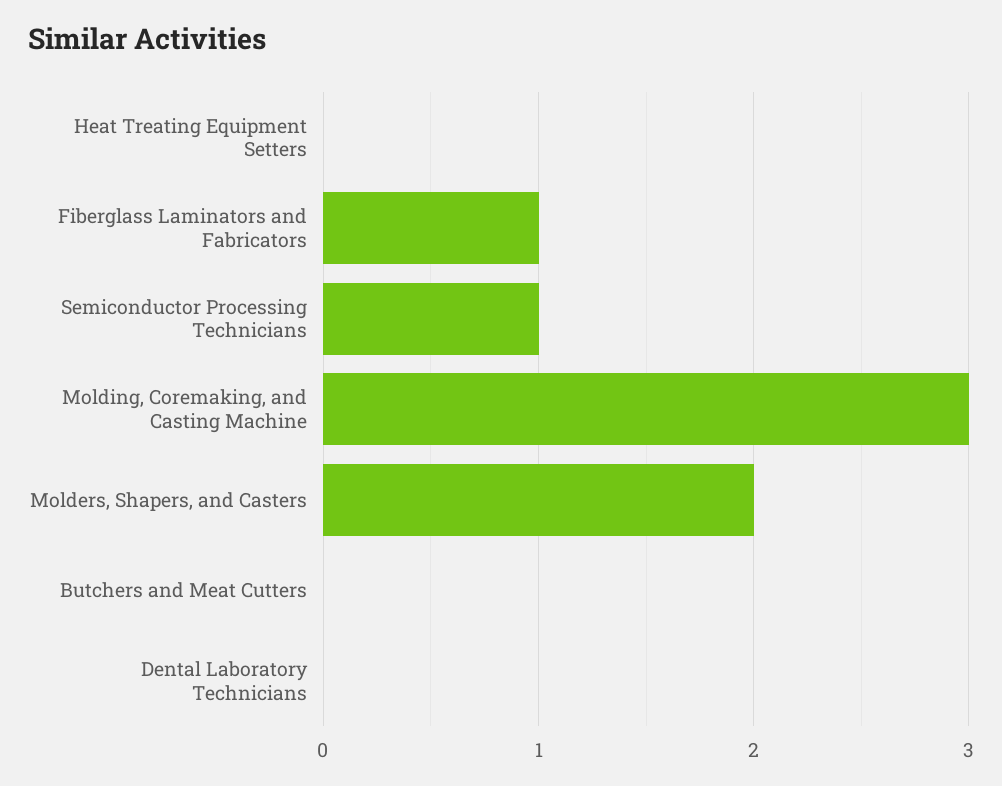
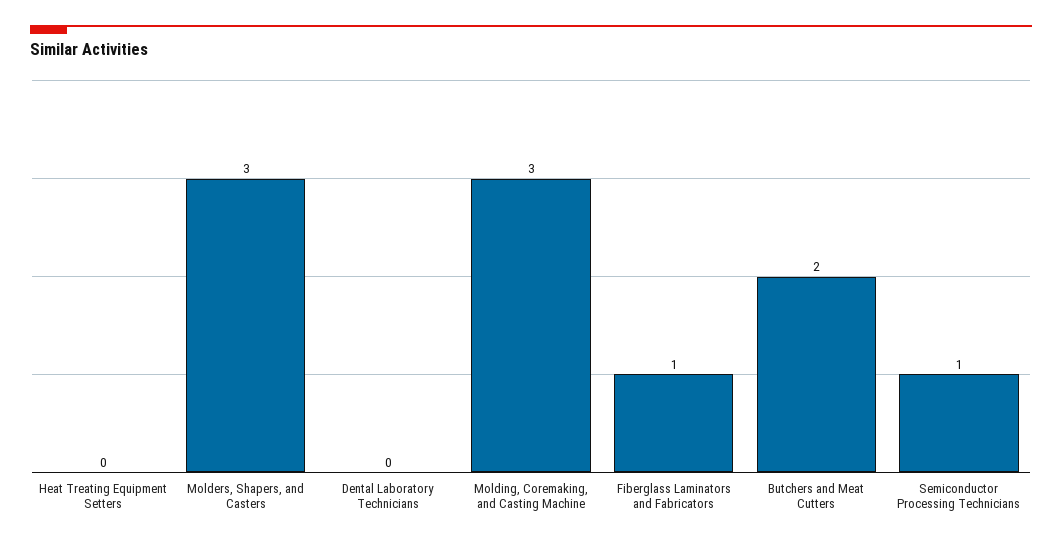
Molders, Shapers, and Casters: 2 -> 3
Butchers and Meat Cutters: 0 -> 2

